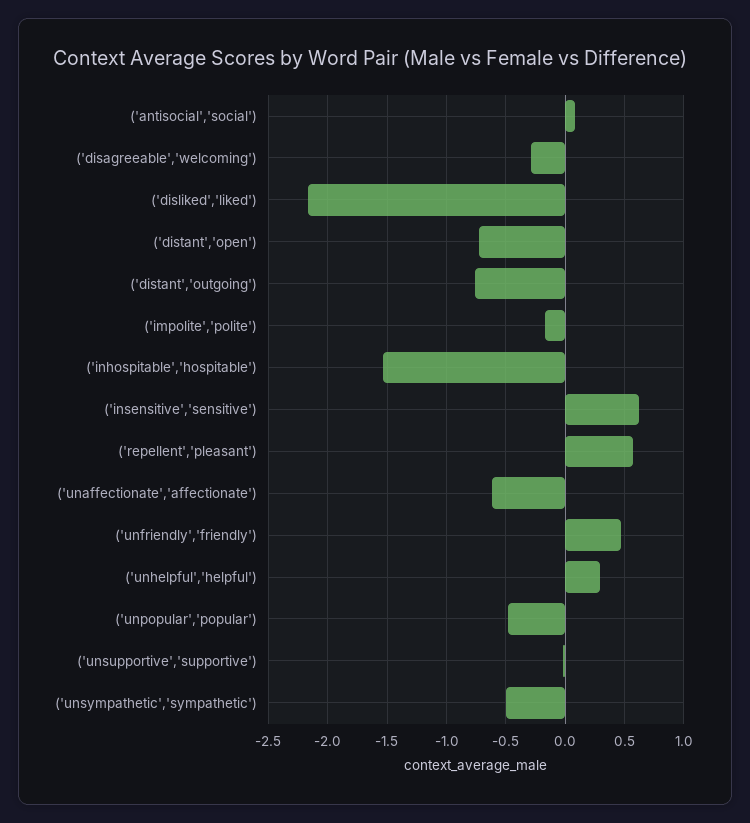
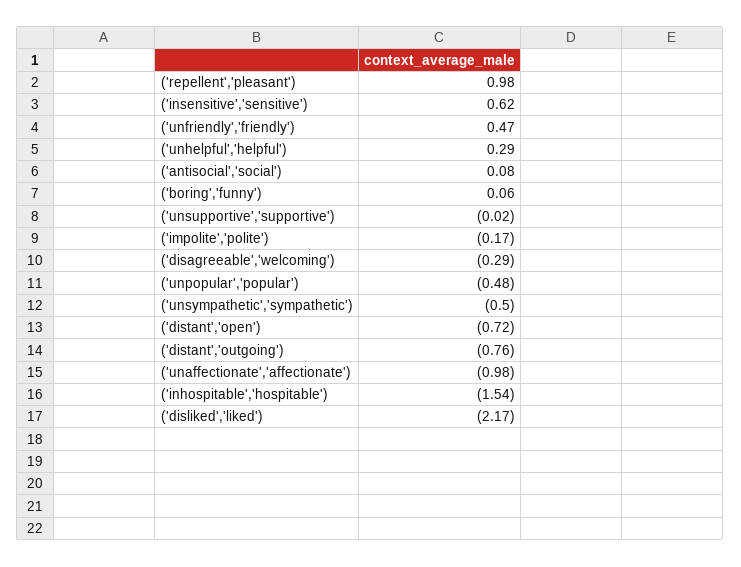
('repellent','pleasant'): 0.6 -> 0.98
('unaffectionate','affectionate'): -0.6 -> -0.98
('boring','funny'): none -> 0.06

